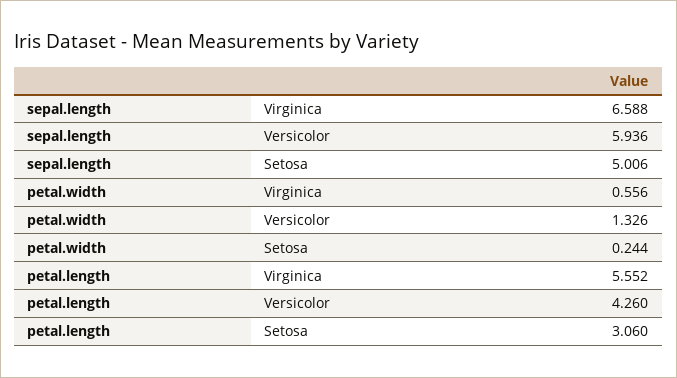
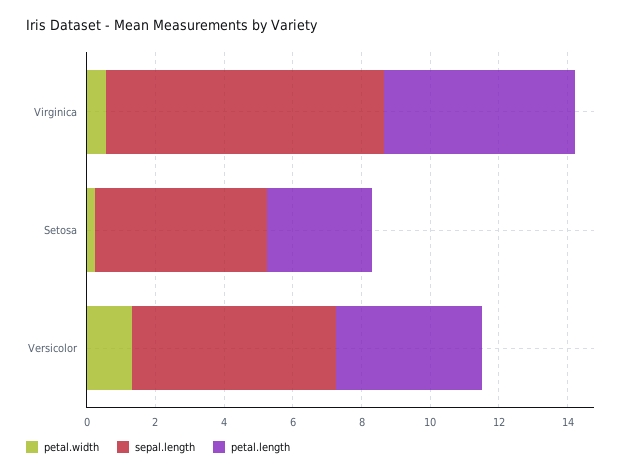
sepal.length, Virginica: 6.588 -> 8

